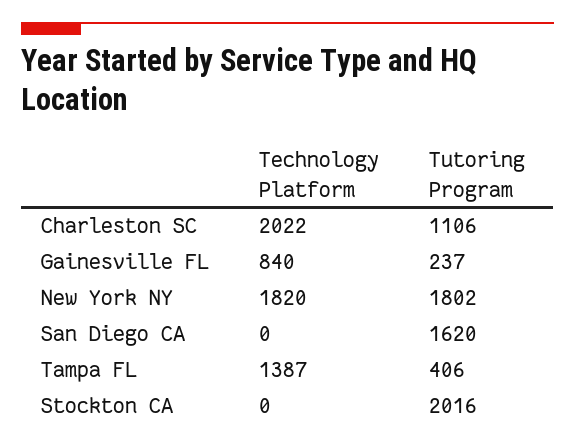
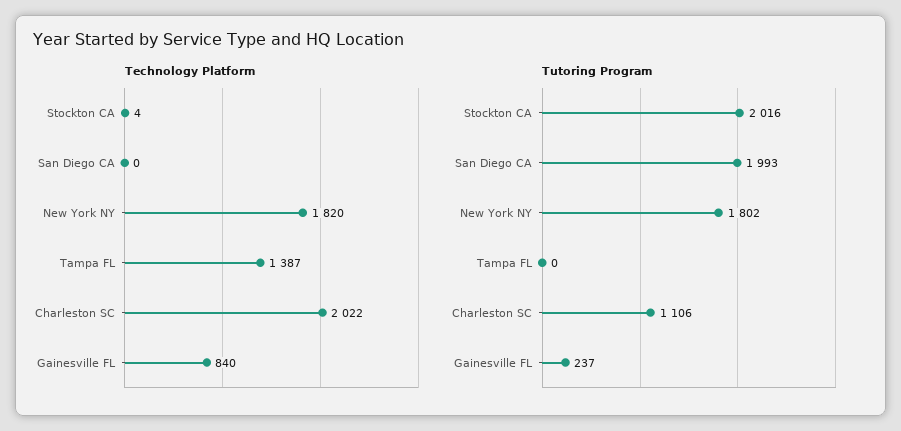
Tutoring Program, San Diego CA: 1620 -> 1993
Tutoring Program, Tampa FL: 406 -> 0
Technology Platform, Stockton CA: 0 -> 4

